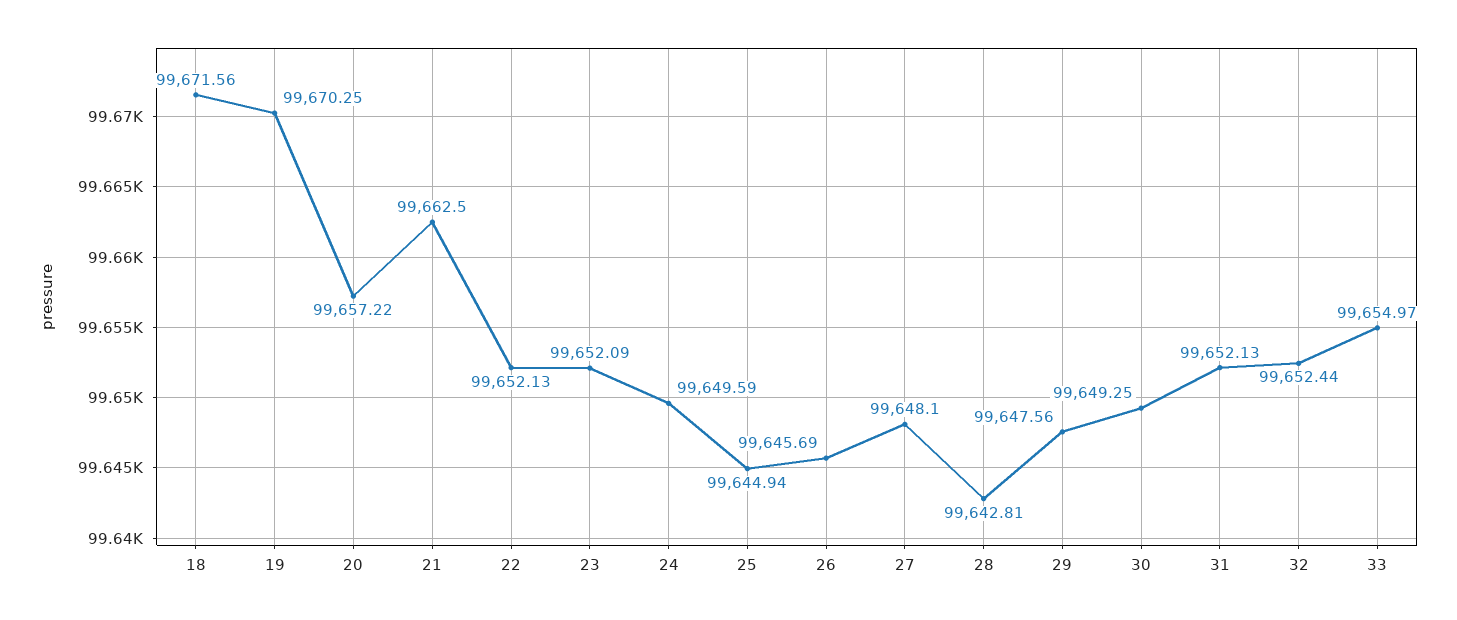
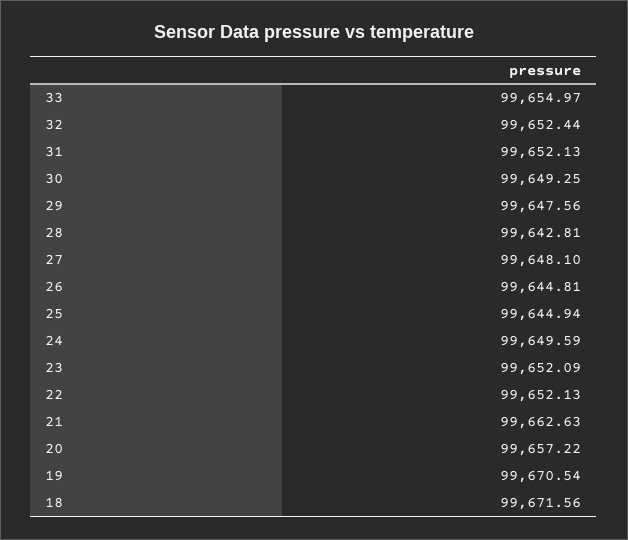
19: 99670.25 -> 99670.54
21: 99662.5 -> 99662.63
26: 99645.69 -> 99644.81

